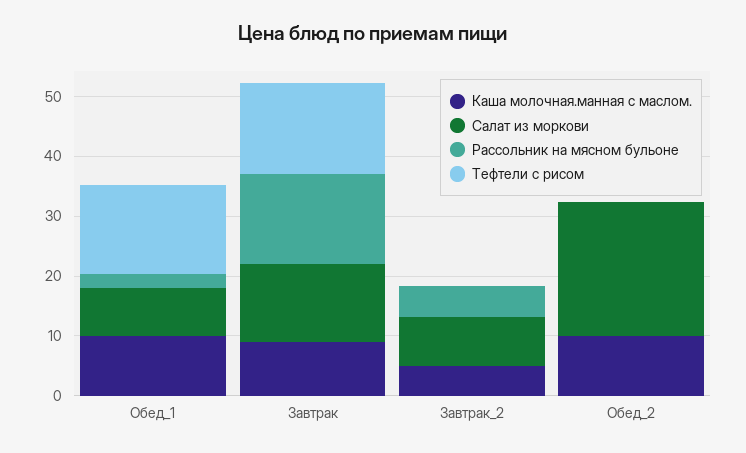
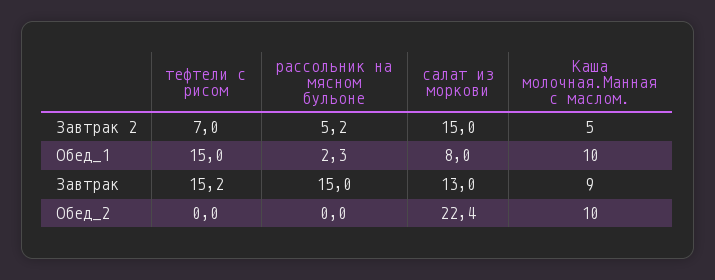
Салат из моркови, Завтрак_2: 8 -> 15
Тефтели с рисом, Завтрак_2: 0 -> 7

